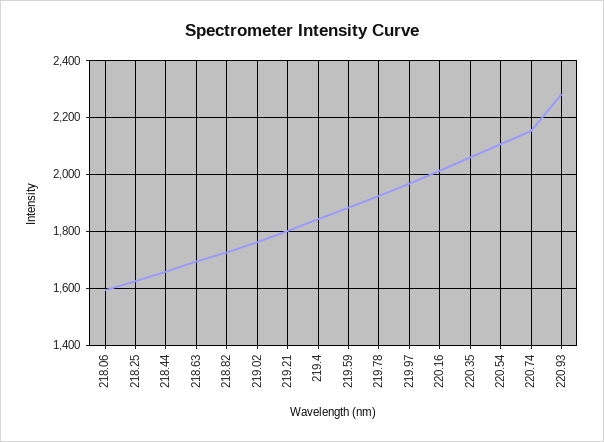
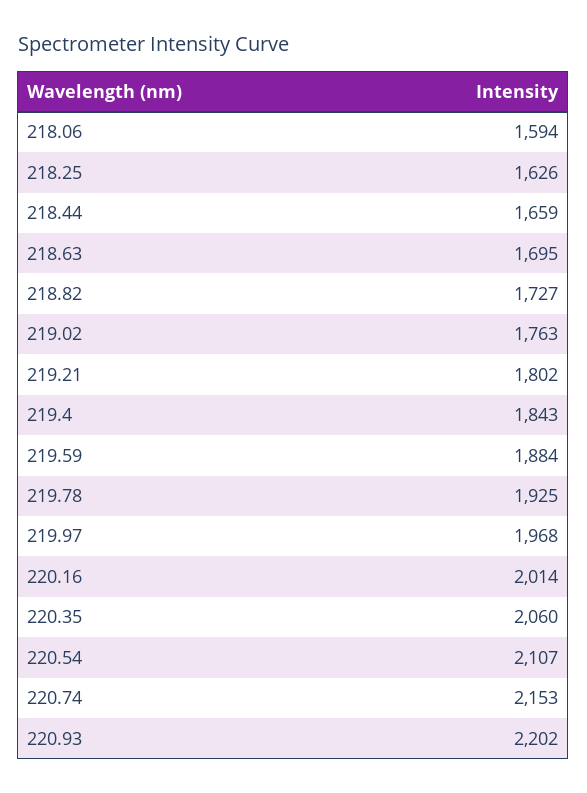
220.93: 2275 -> 2202

